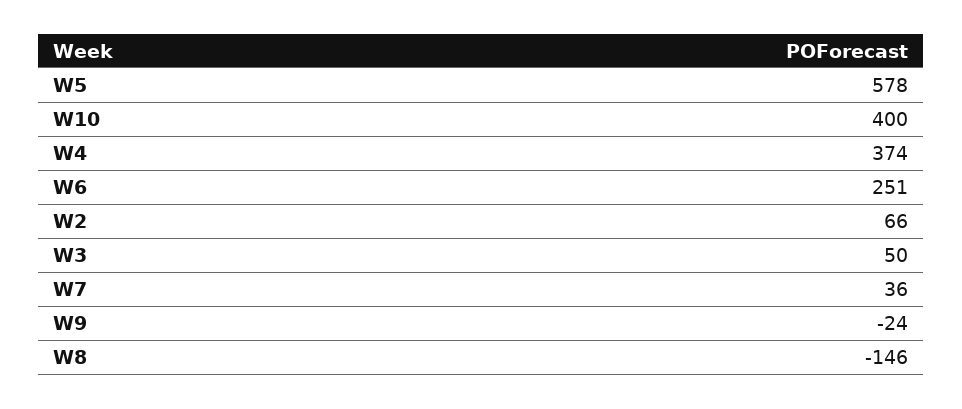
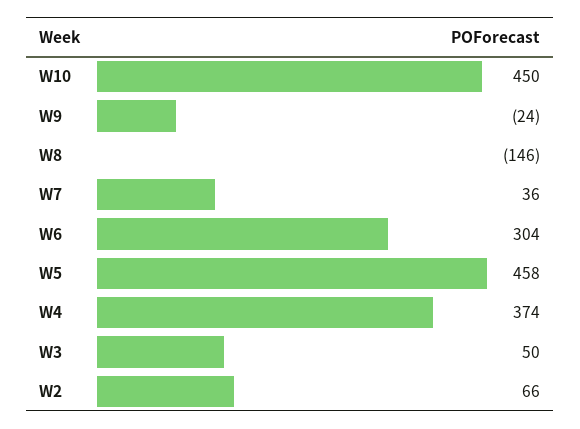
W5: 578 -> 458
W10: 400 -> 450
W6: 251 -> 304

